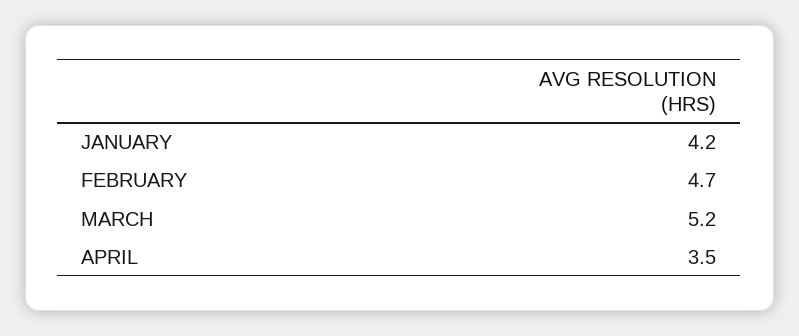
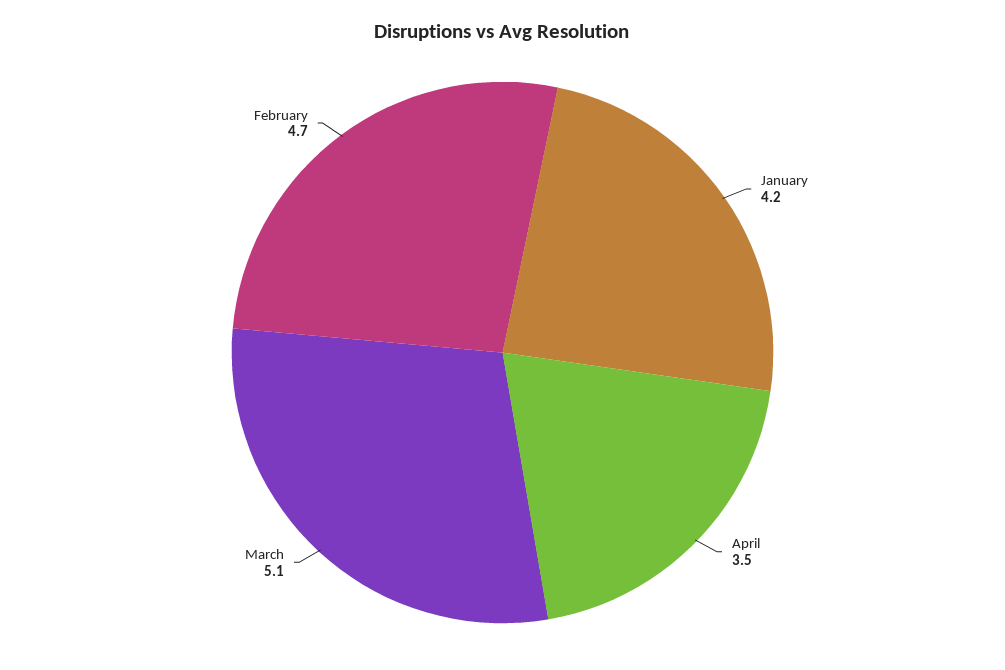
MARCH: 5.2 -> 5.1

